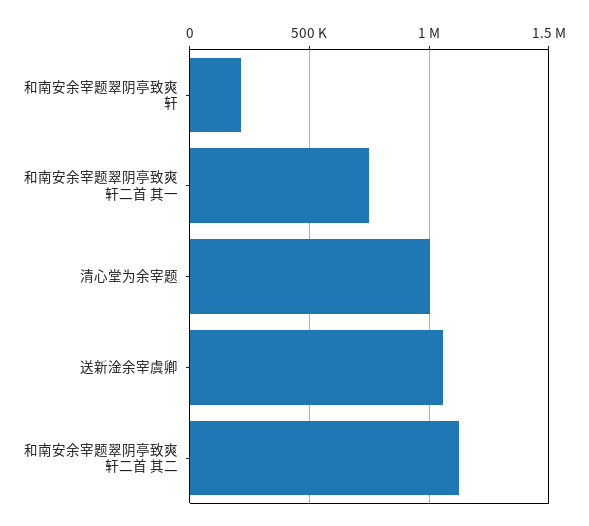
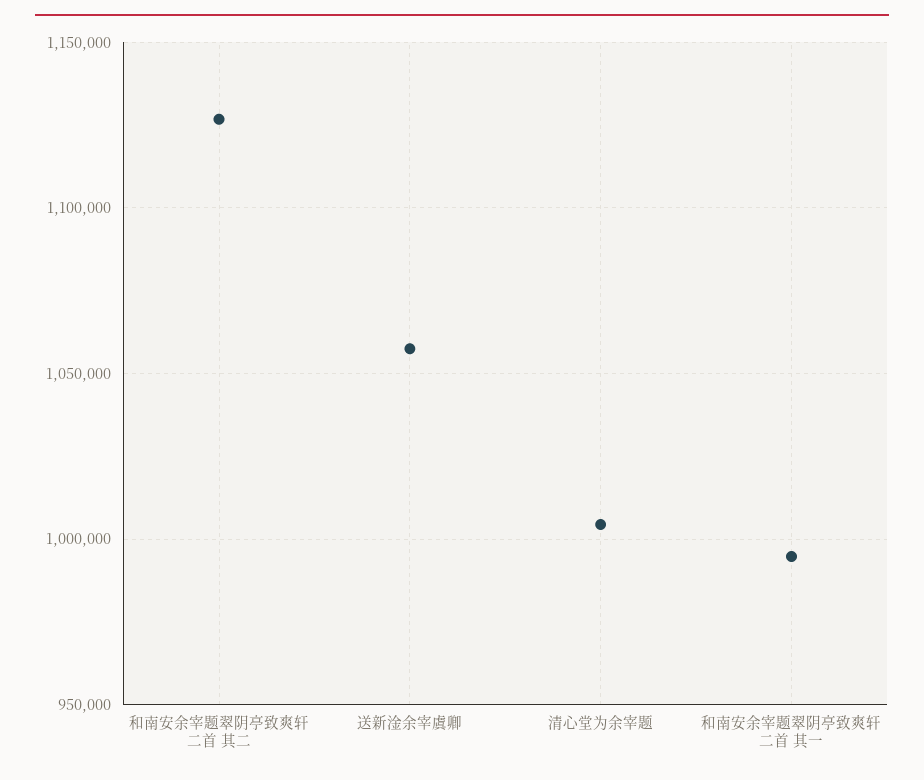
和南安余宰题翠阴亭致爽轩: 200000 -> none
和南安余宰题翠阴亭致爽轩二首 其一: 750000 -> 995000

